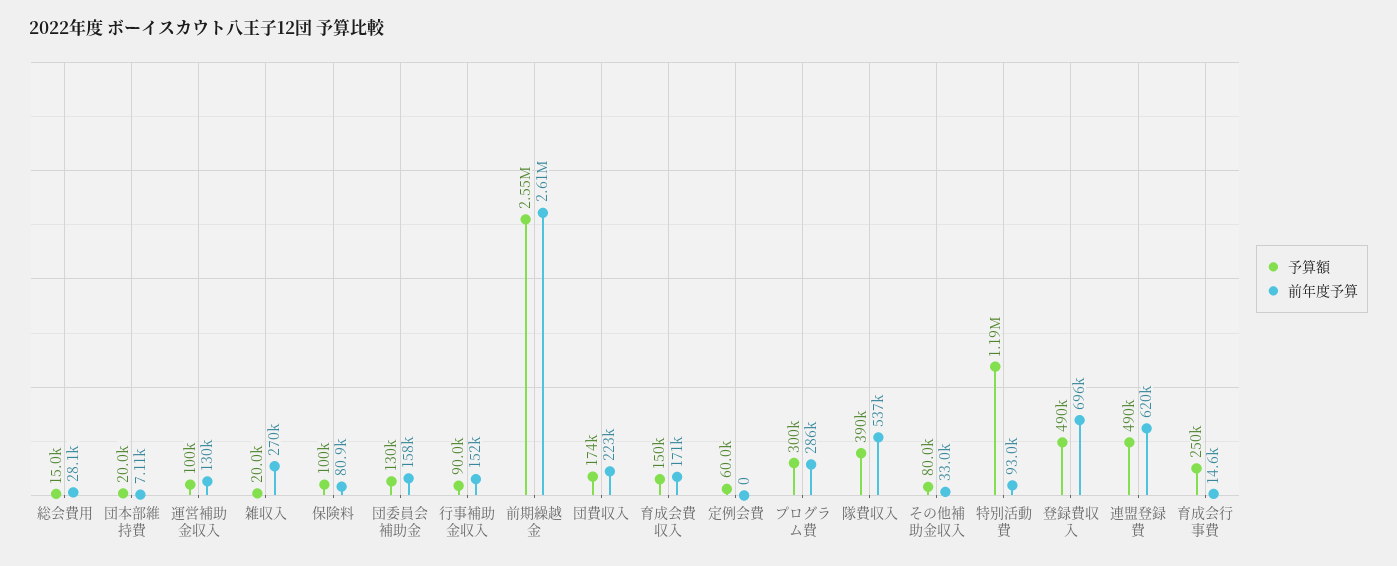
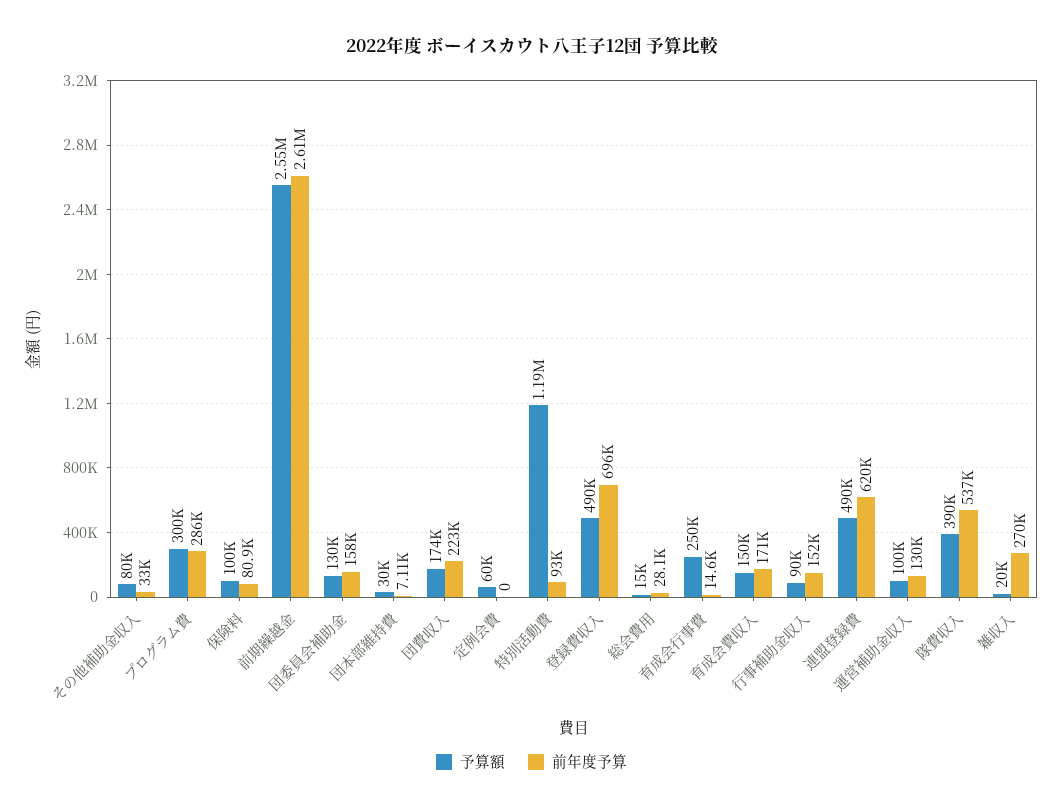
予算額, 団本部維持費: 20000 -> 30000

